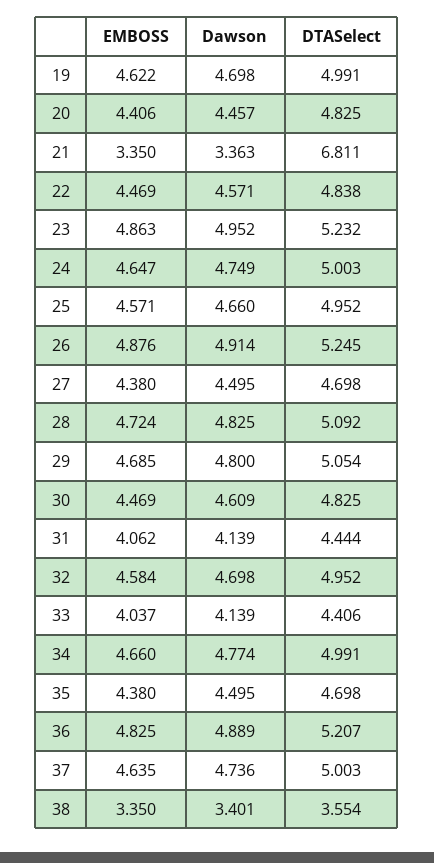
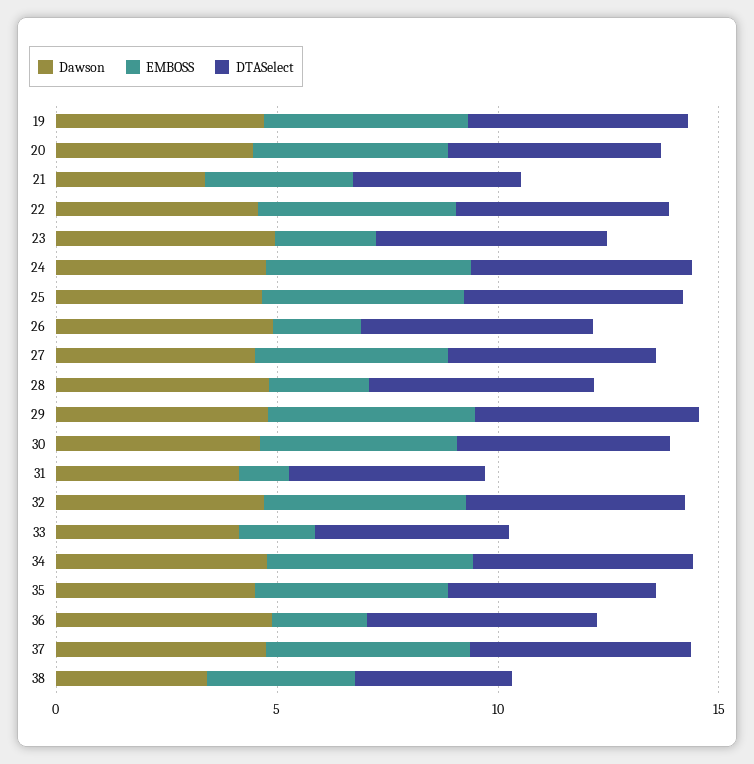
DTASelect, 21: 6.811 -> 4
EMBOSS, 23: 4.863 -> 2
EMBOSS, 26: 4.876 -> 2
EMBOSS, 28: 4.724 -> 2
EMBOSS, 31: 4.062 -> 1
EMBOSS, 33: 4.037 -> 2
EMBOSS, 36: 4.825 -> 2

